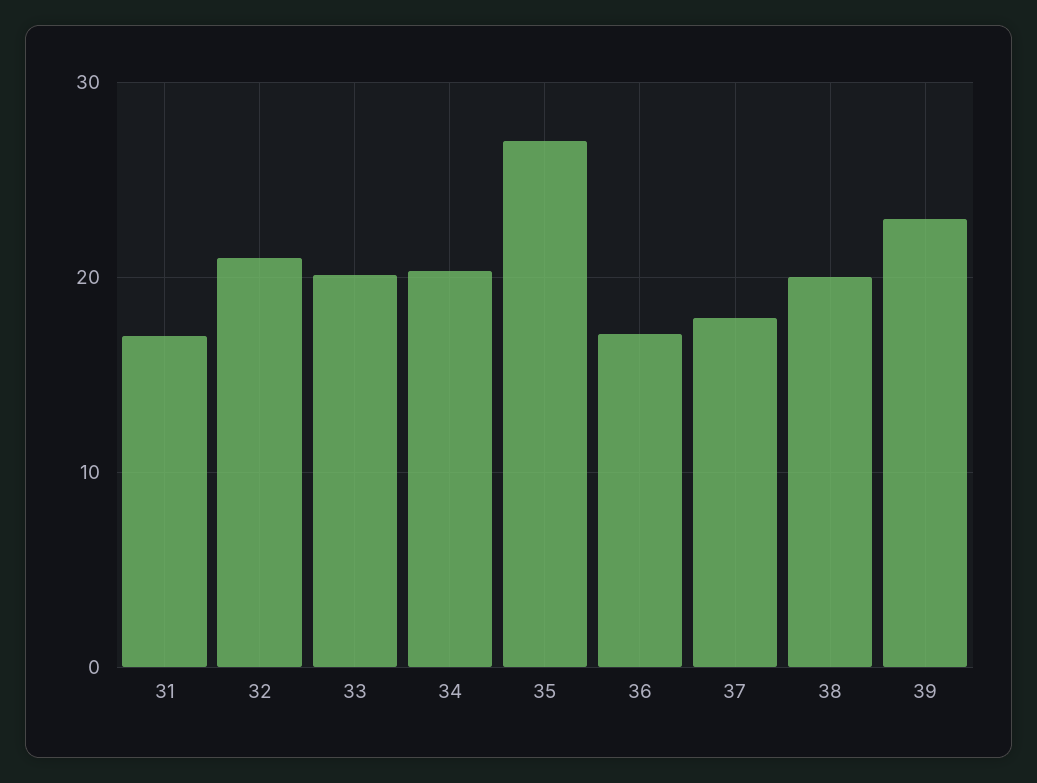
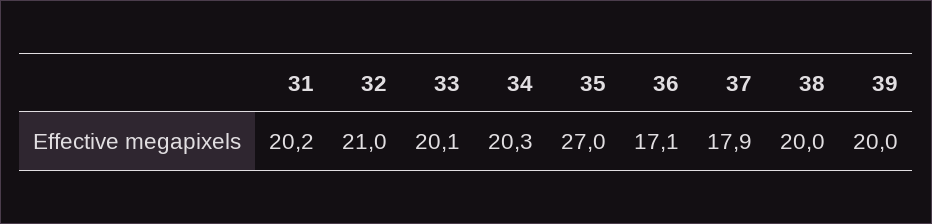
31: 17 -> 20.2
39: 23 -> 20

